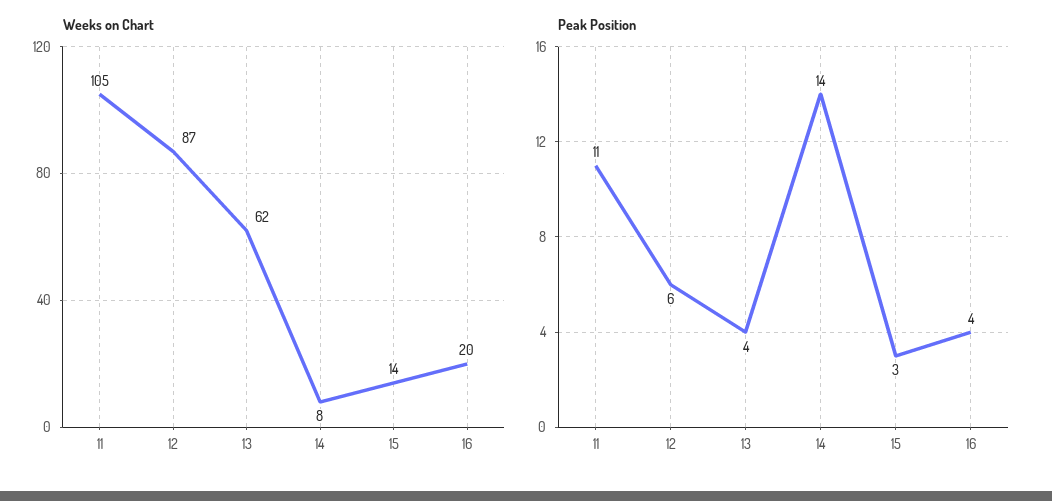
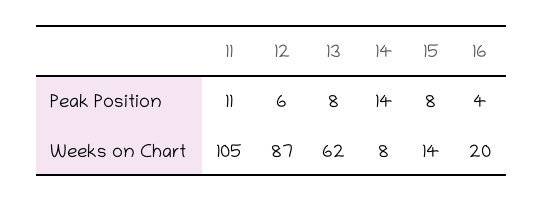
Peak Position, 13: 4 -> 8
Peak Position, 15: 3 -> 8

